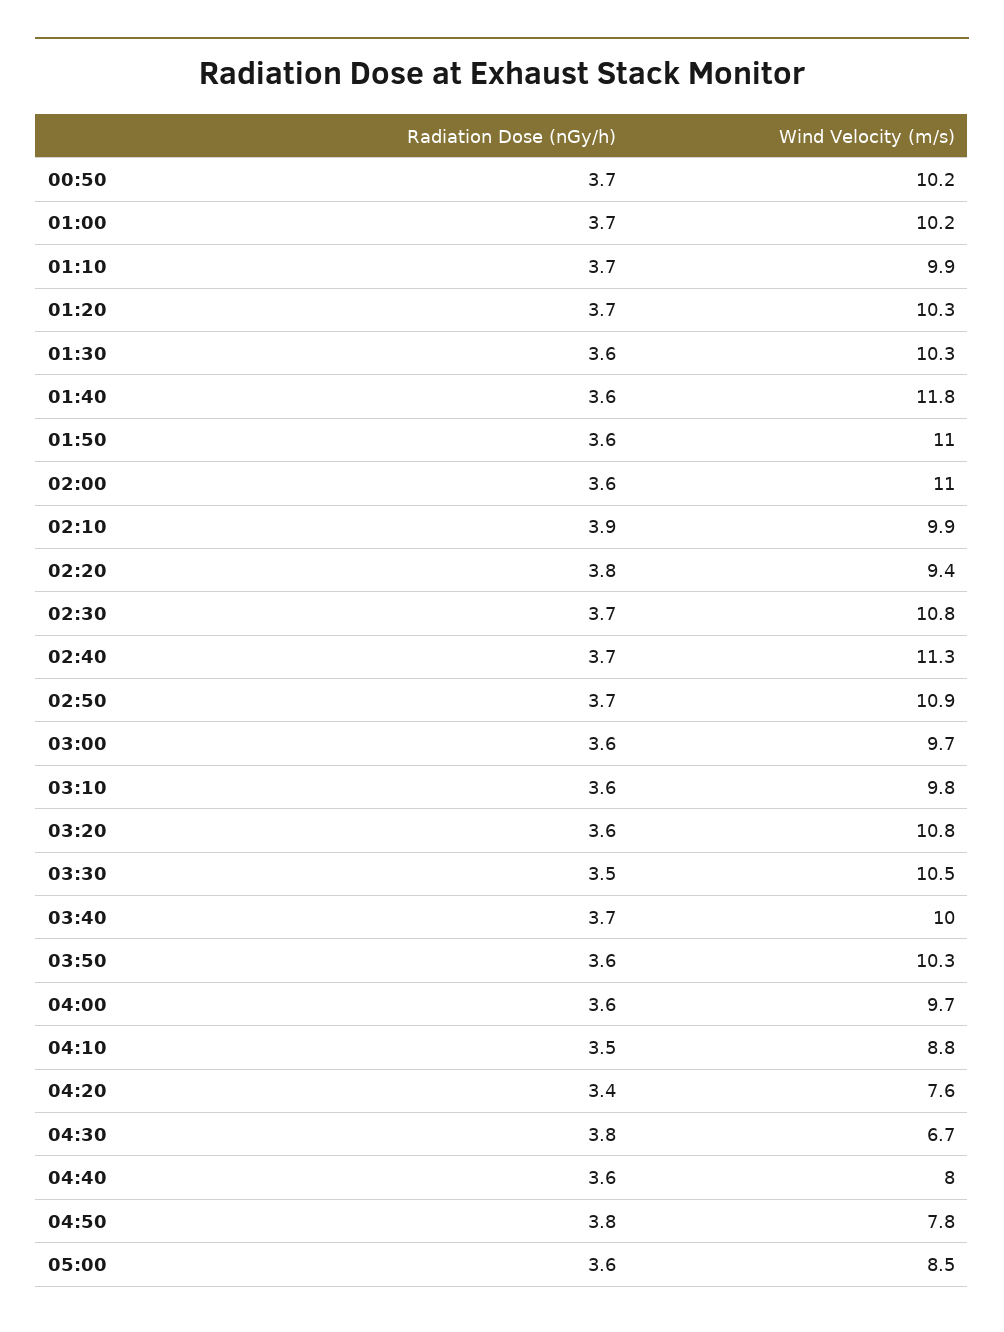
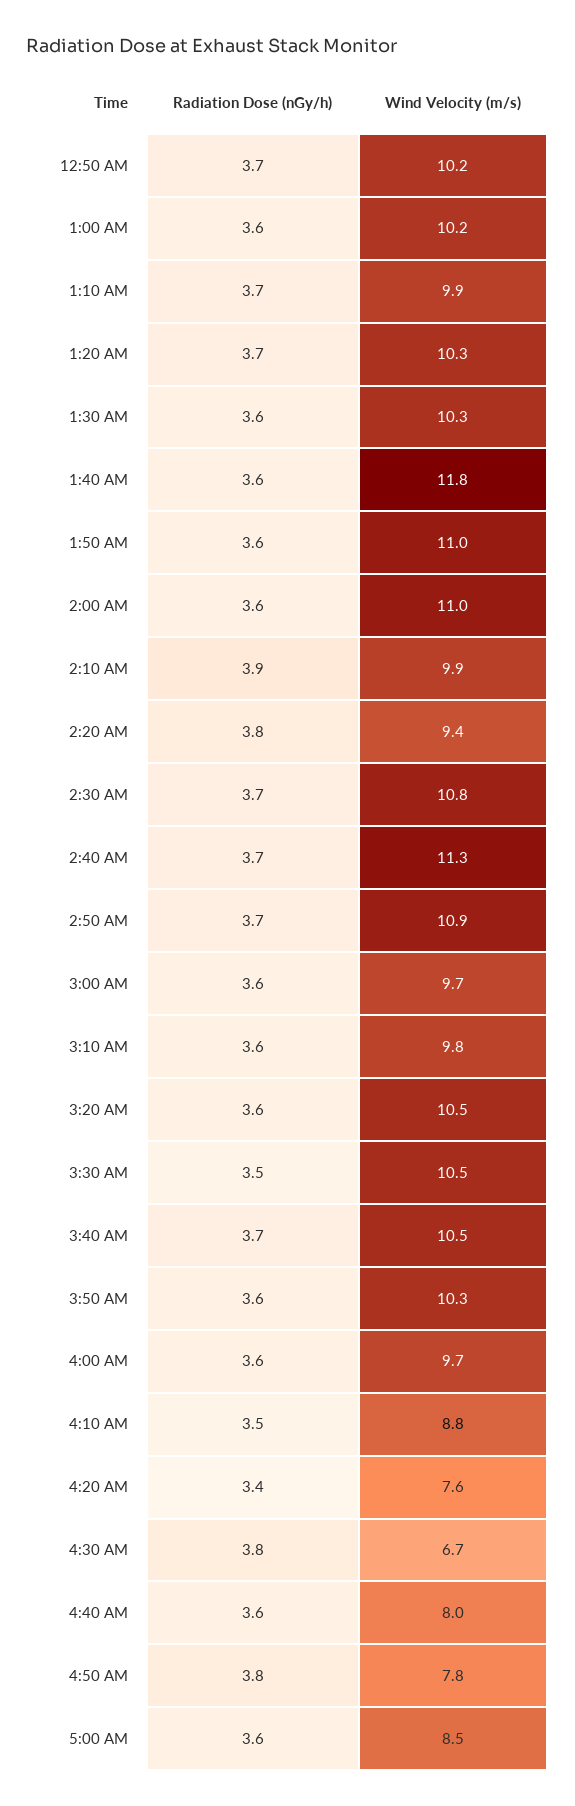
Radiation Dose (nGy/h), 01:00: 3.7 -> 3.6
Wind Velocity (m/s), 03:20: 10.8 -> 10.5
Wind Velocity (m/s), 03:40: 10 -> 10.5

